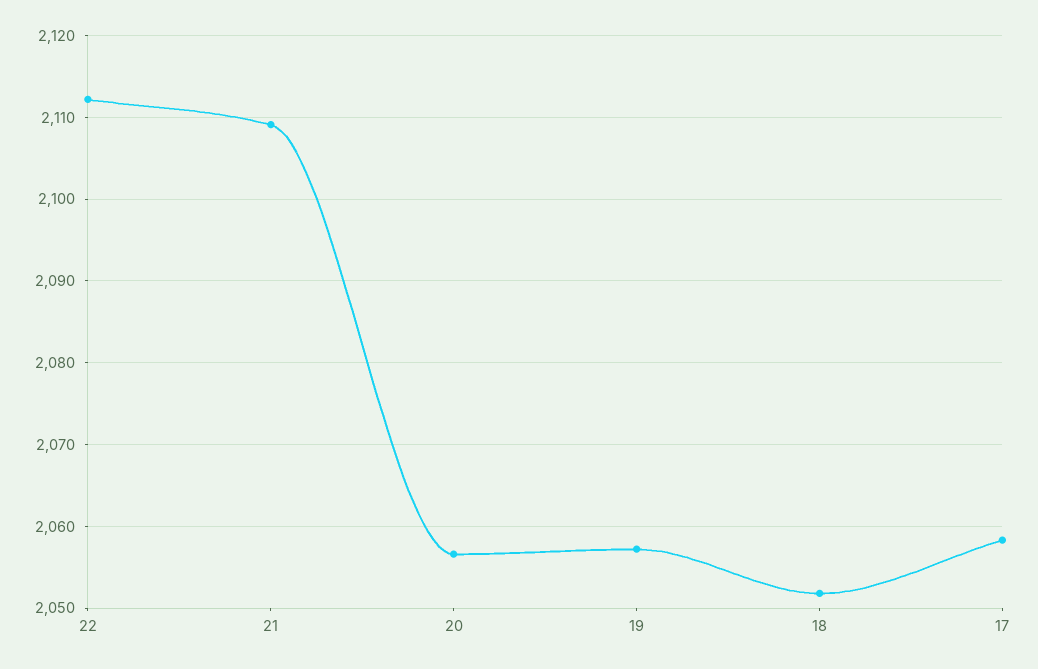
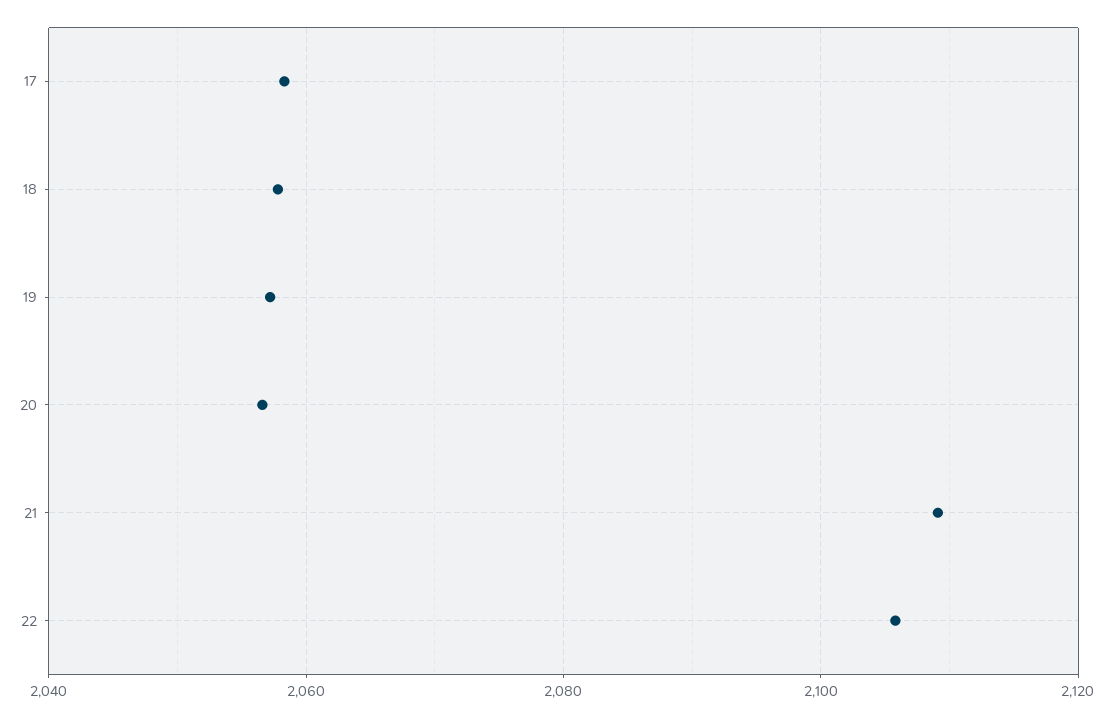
22: 2112 -> 2106
18: 2052 -> 2058

